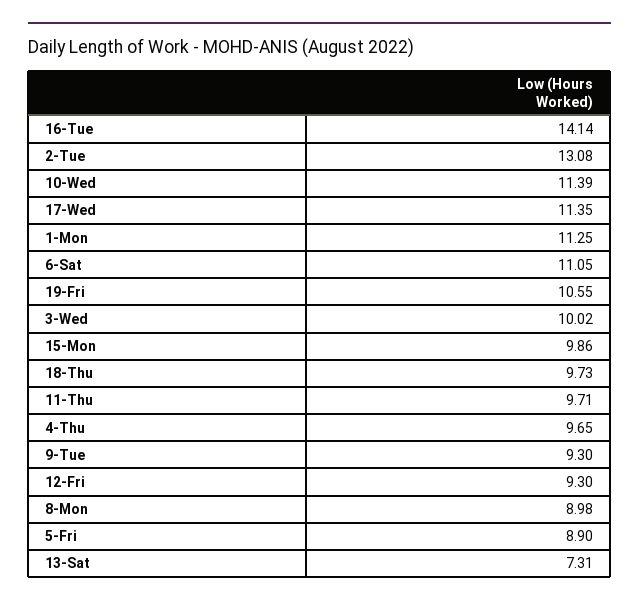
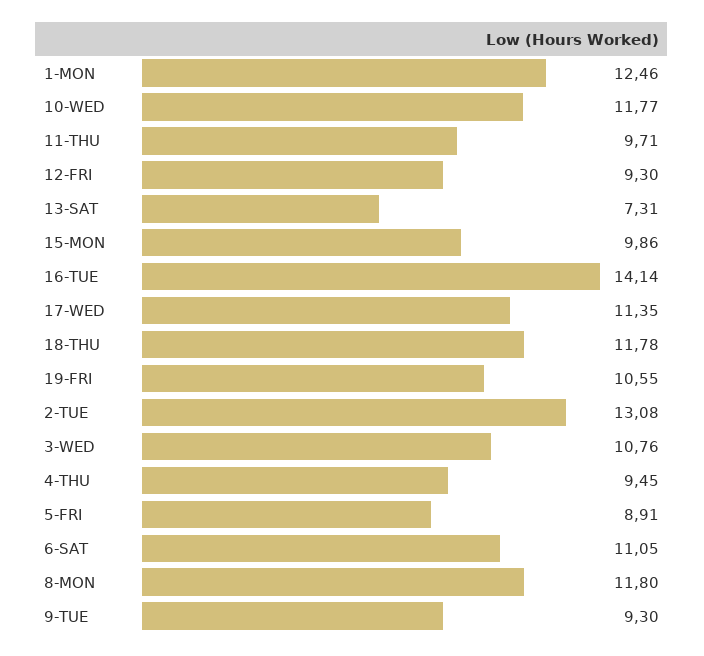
10-Wed: 11.39 -> 11.77
1-Mon: 11.25 -> 12.46
3-Wed: 10.02 -> 10.76
18-Thu: 9.73 -> 11.78
4-Thu: 9.65 -> 9.45
8-Mon: 8.98 -> 11.8
5-Fri: 8.9 -> 8.91

